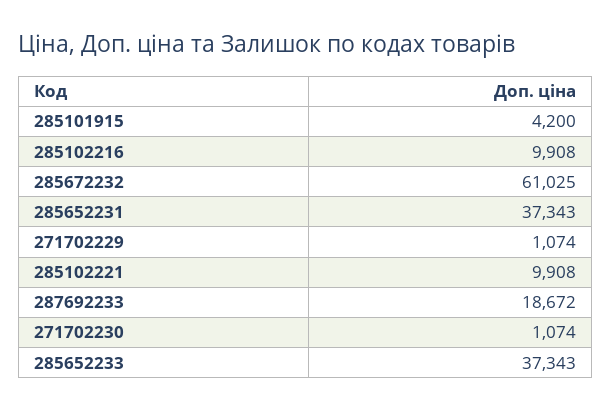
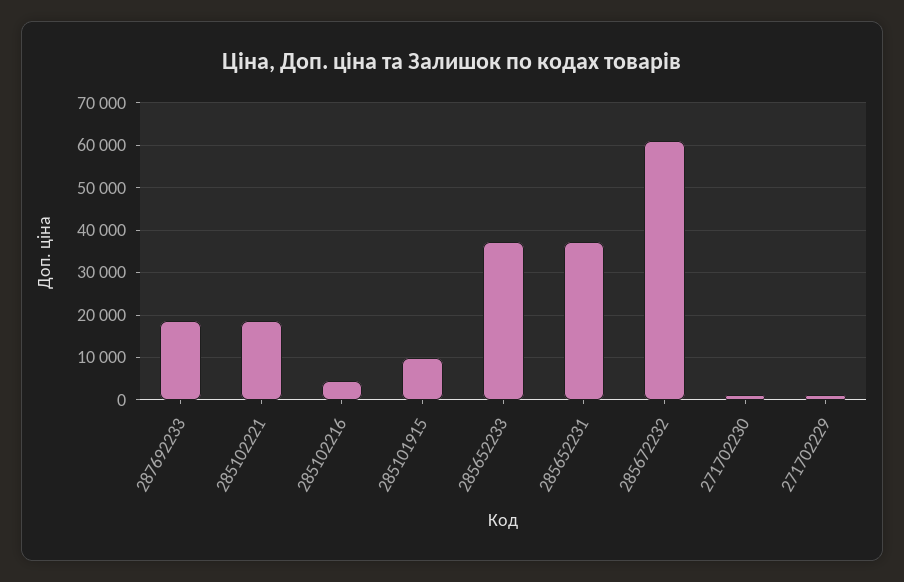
285101915: 4200 -> 10000
285102216: 9908 -> 4000
285102221: 9908 -> 18000

